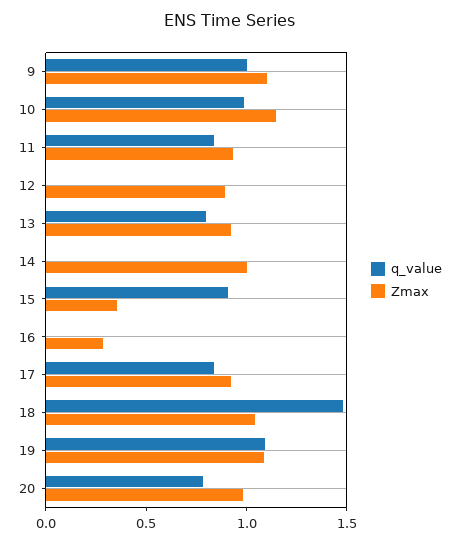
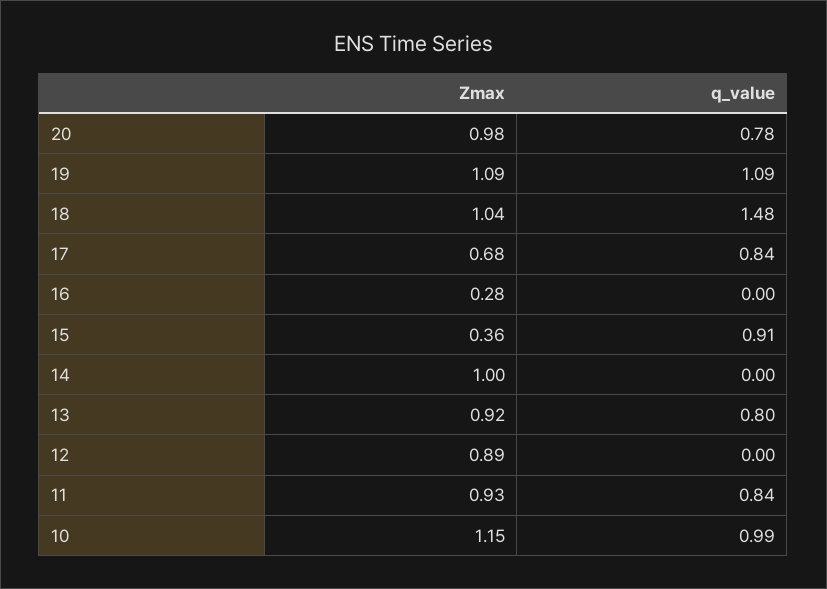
q_value, 9: 1 -> none
Zmax, 9: 1.1 -> none
Zmax, 17: 0.9 -> 0.68

